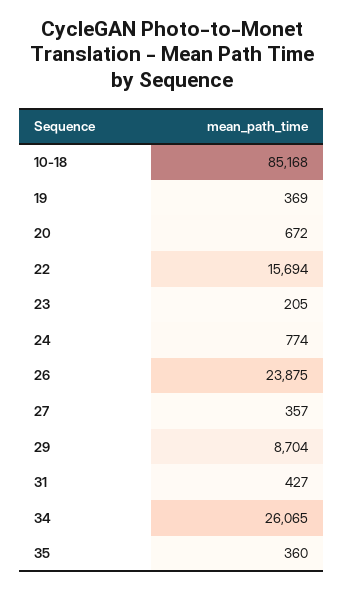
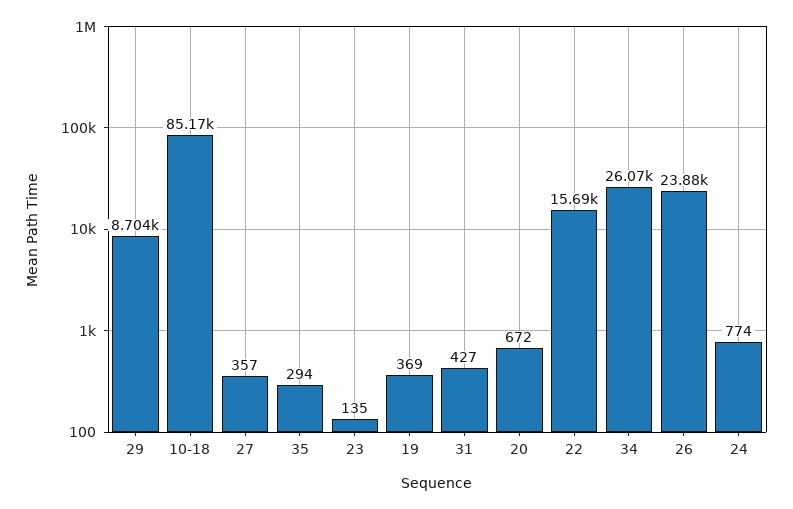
23: 205 -> 135
35: 360 -> 294

